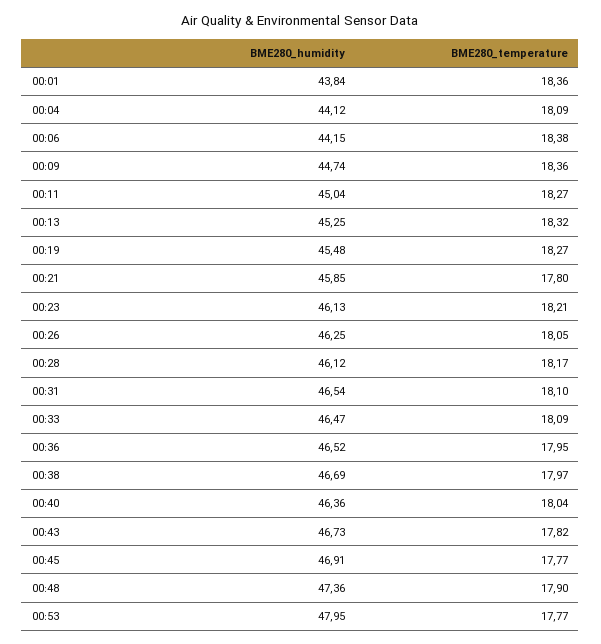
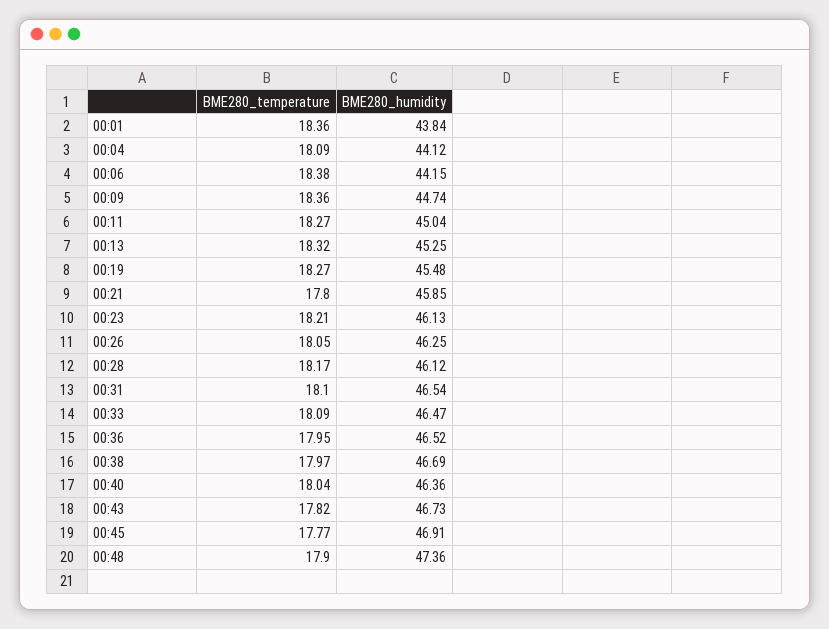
BME280_humidity, 00:53: 47.95 -> none
BME280_temperature, 00:53: 17.77 -> none

